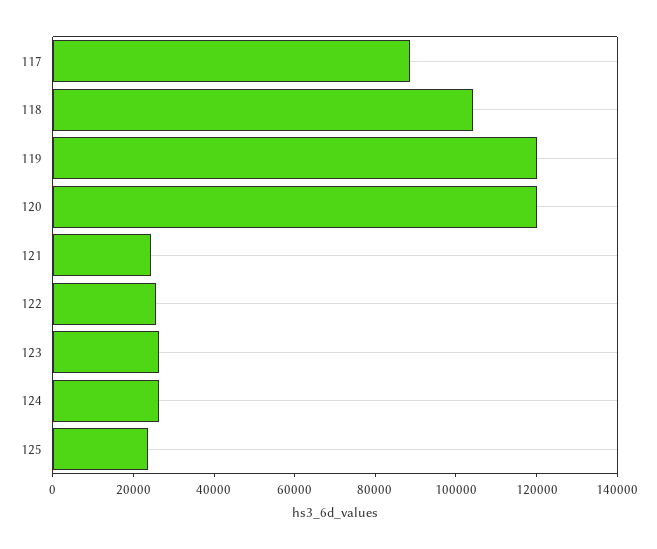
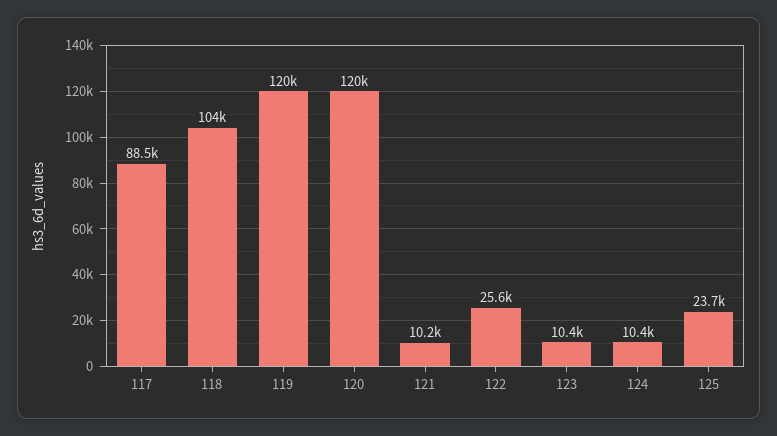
121: 25000 -> 10200
123: 25000 -> 10400
124: 25000 -> 10400

